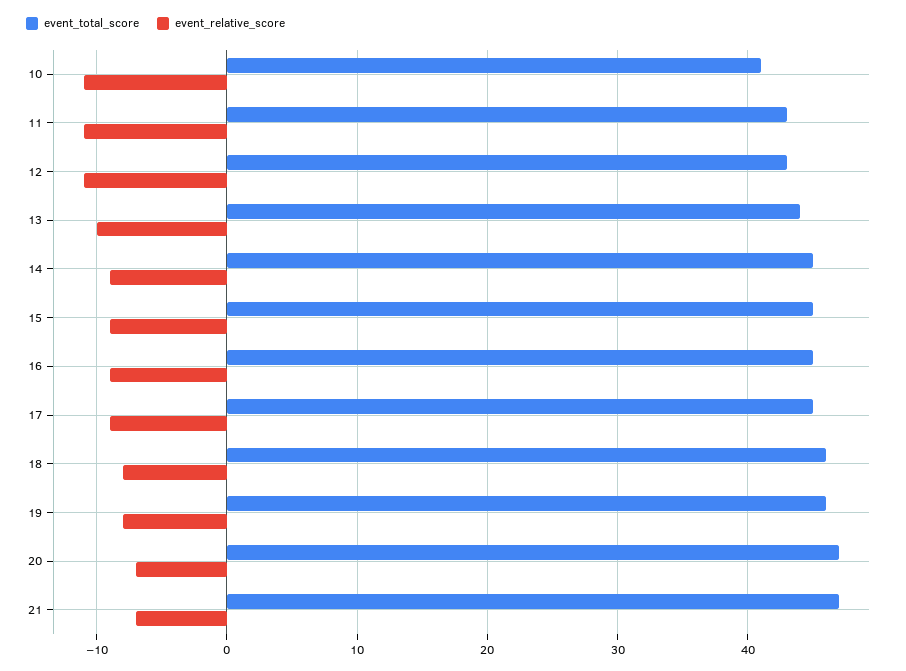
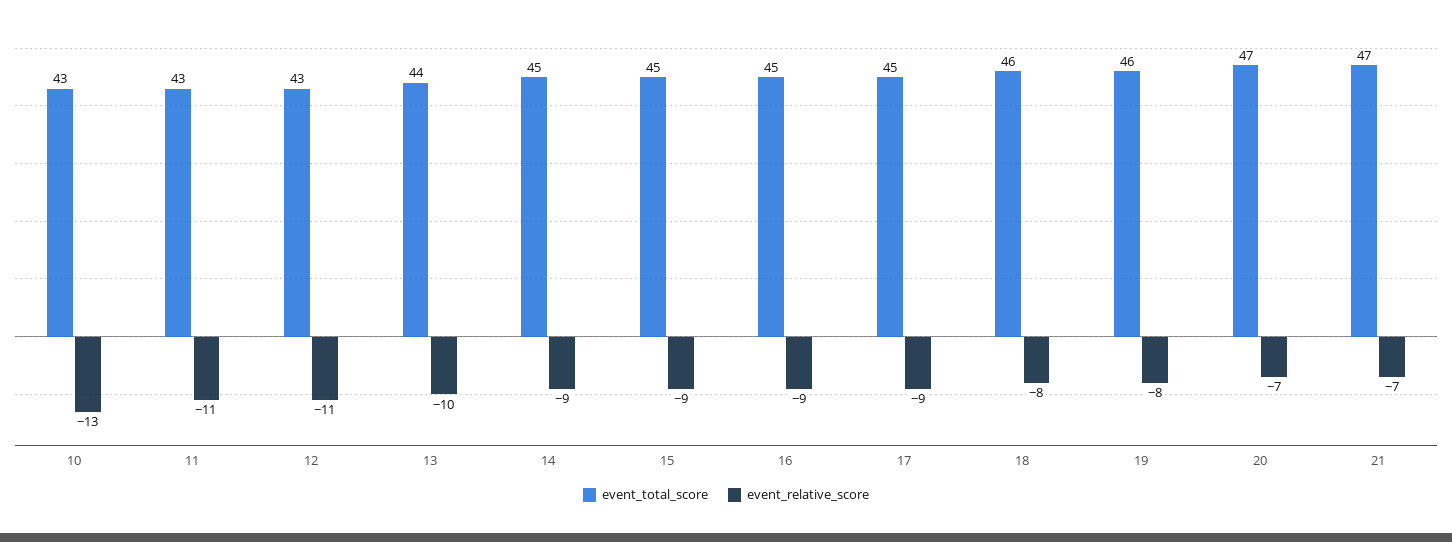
event_total_score, 10: 41 -> 43
event_relative_score, 10: -11 -> -13

